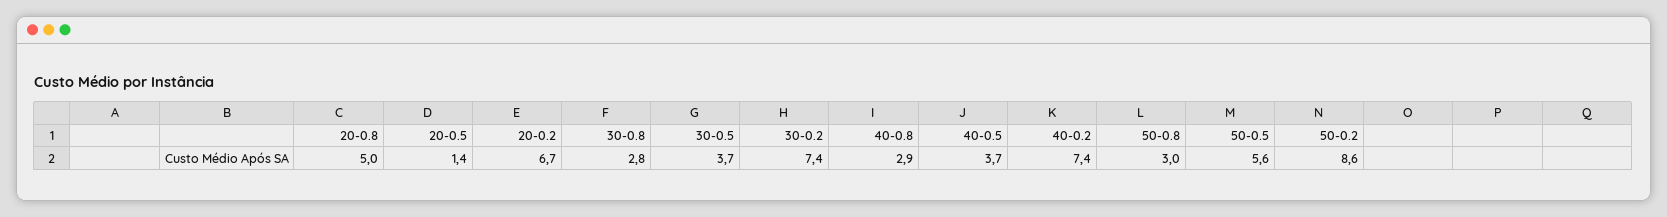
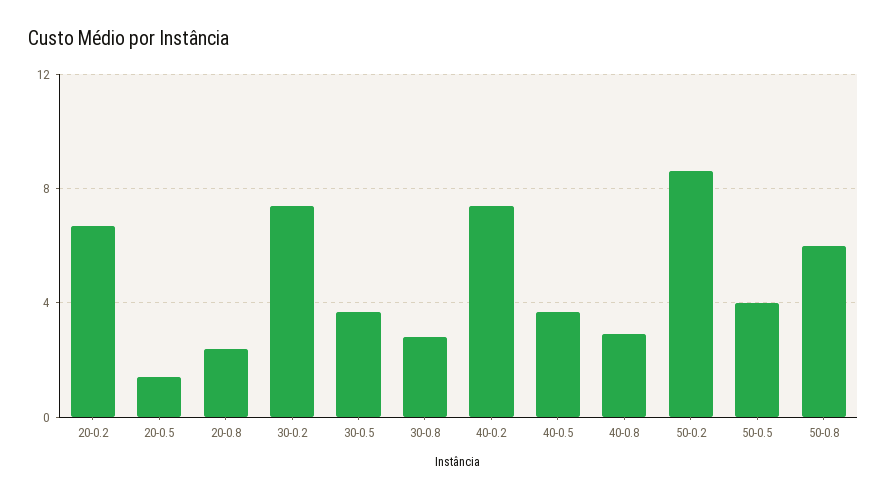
20-0.8: 5 -> 2.5
50-0.8: 3 -> 6
50-0.5: 5.6 -> 4

